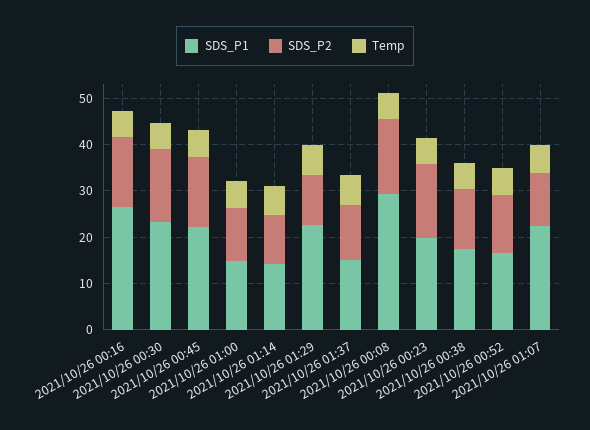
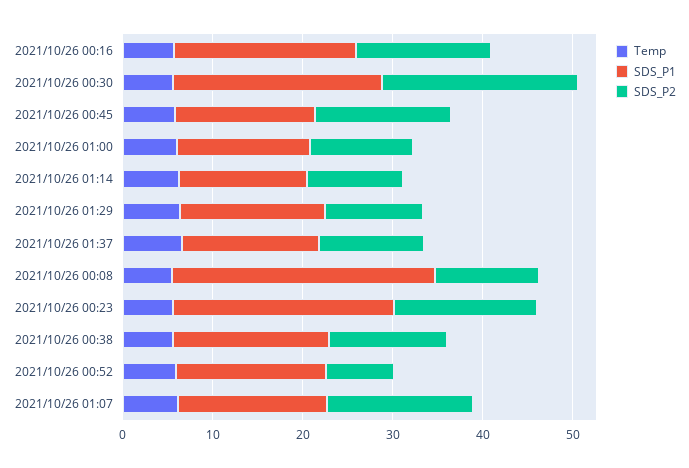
SDS_P1, 2021/10/26 00:16: 26 -> 20
SDS_P2, 2021/10/26 00:30: 16 -> 22
SDS_P1, 2021/10/26 00:45: 22 -> 16
SDS_P1, 2021/10/26 01:29: 22 -> 16
SDS_P2, 2021/10/26 00:08: 16 -> 12
SDS_P1, 2021/10/26 00:23: 20 -> 24
SDS_P2, 2021/10/26 00:52: 12 -> 8
SDS_P1, 2021/10/26 01:07: 22 -> 16
SDS_P2, 2021/10/26 01:07: 12 -> 16

